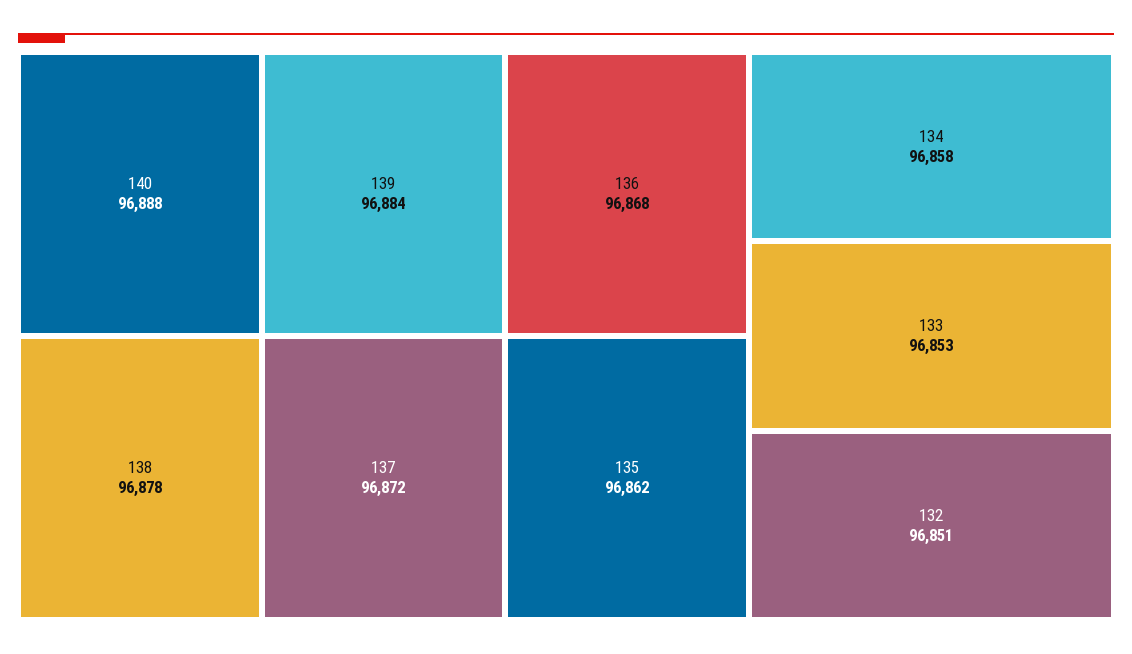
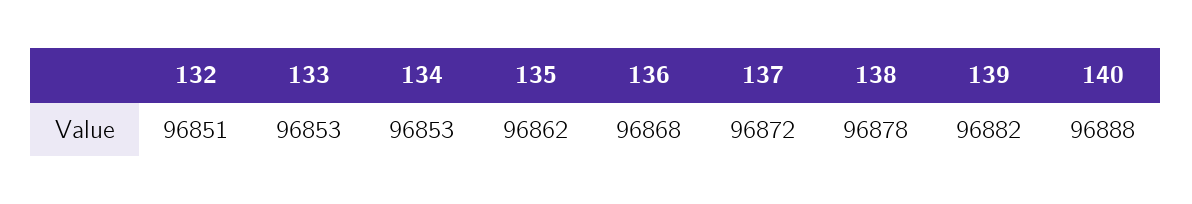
139: 96884 -> 96882
134: 96858 -> 96853

